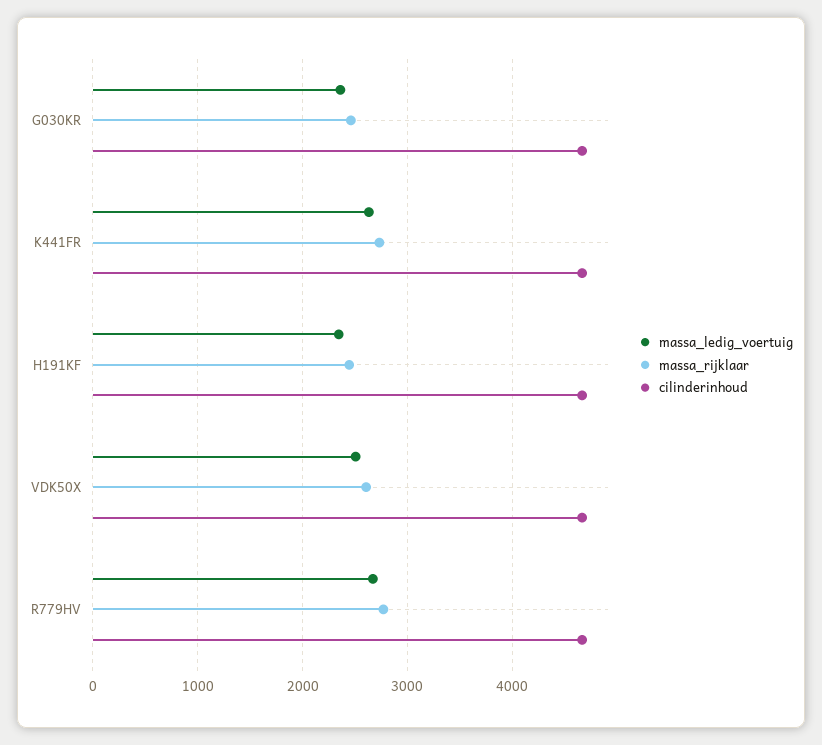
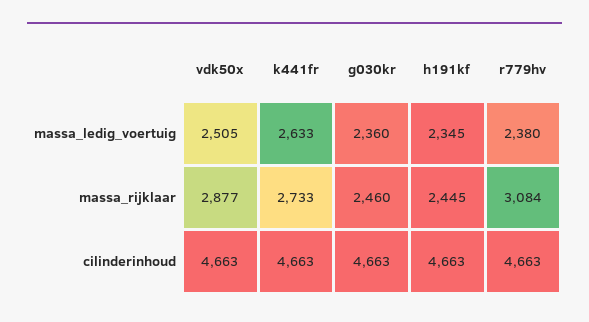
massa_rijklaar, VDK50X: 2600 -> 2877
massa_ledig_voertuig, R779HV: 2700 -> 2380
massa_rijklaar, R779HV: 2800 -> 3084

